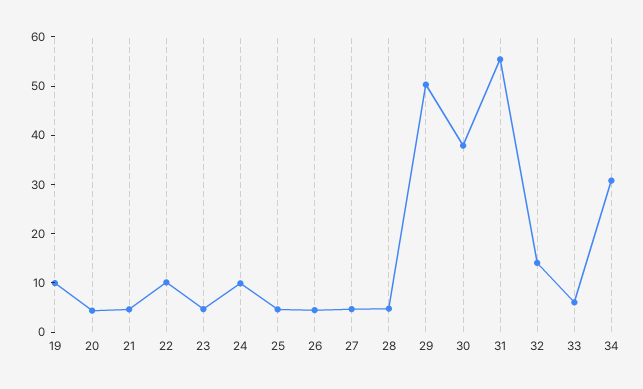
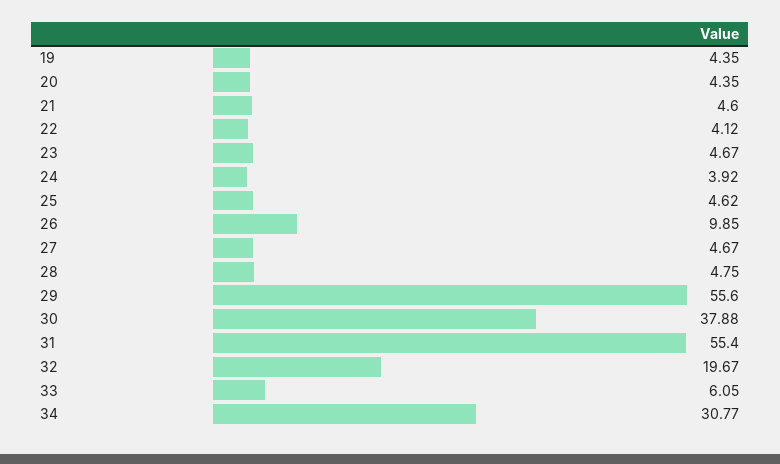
19: 10 -> 4.35
22: 10 -> 4.12
24: 10 -> 3.92
26: 4 -> 9.85
29: 50 -> 55.6
32: 14 -> 19.67

